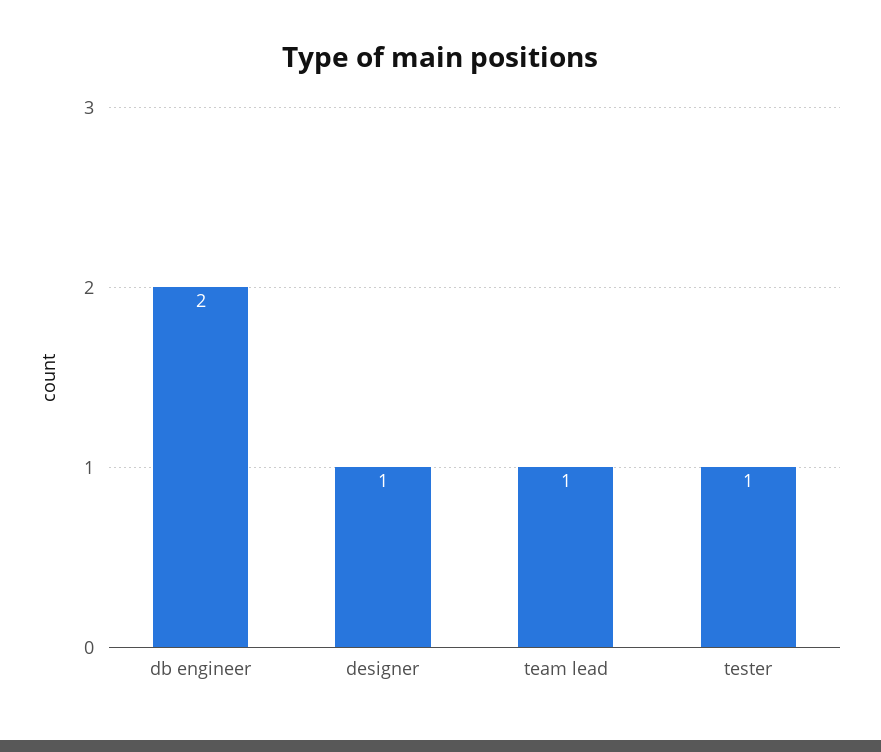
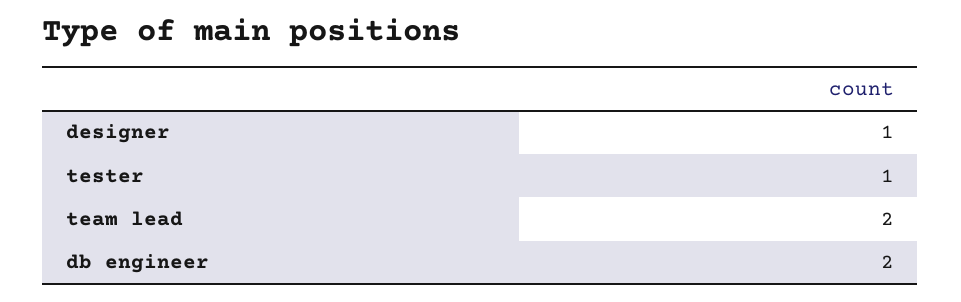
team lead: 1 -> 2

